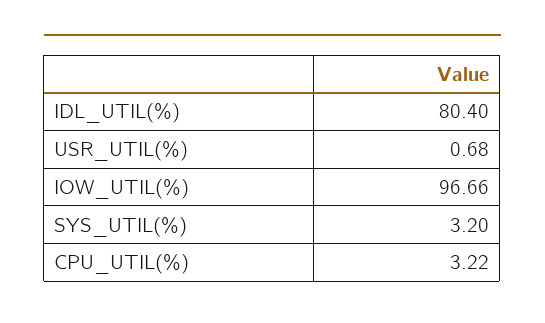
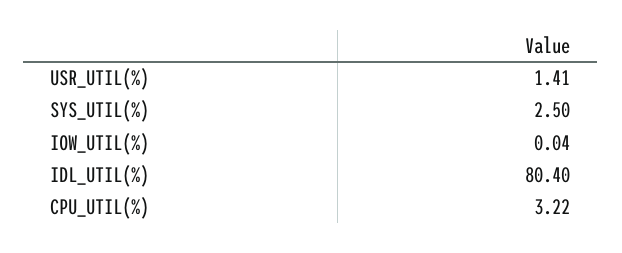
USR_UTIL(%): 0.68 -> 1.41
IOW_UTIL(%): 96.66 -> 0.04
SYS_UTIL(%): 3.2 -> 2.5

